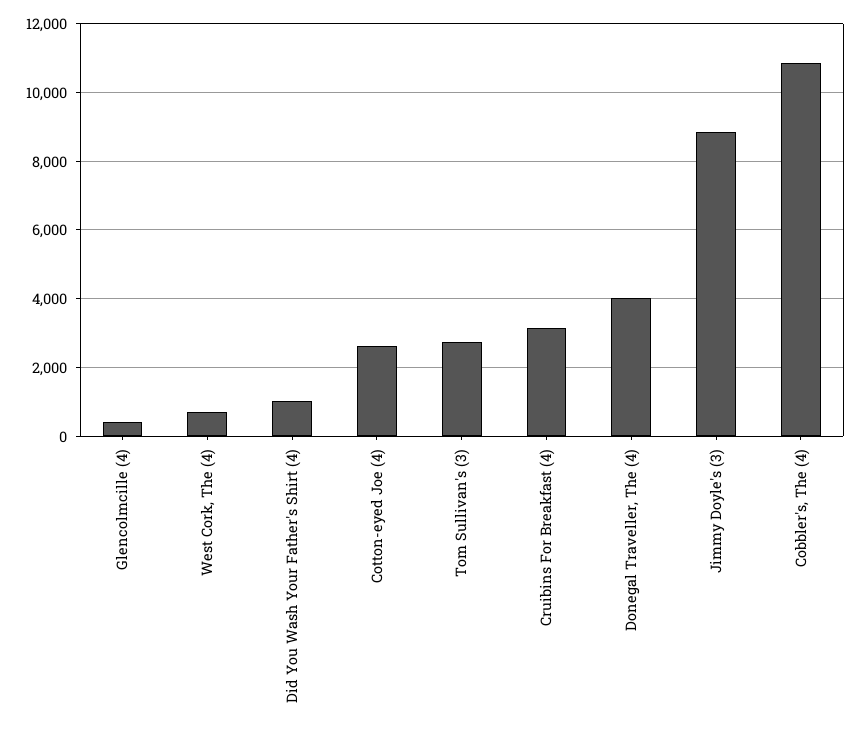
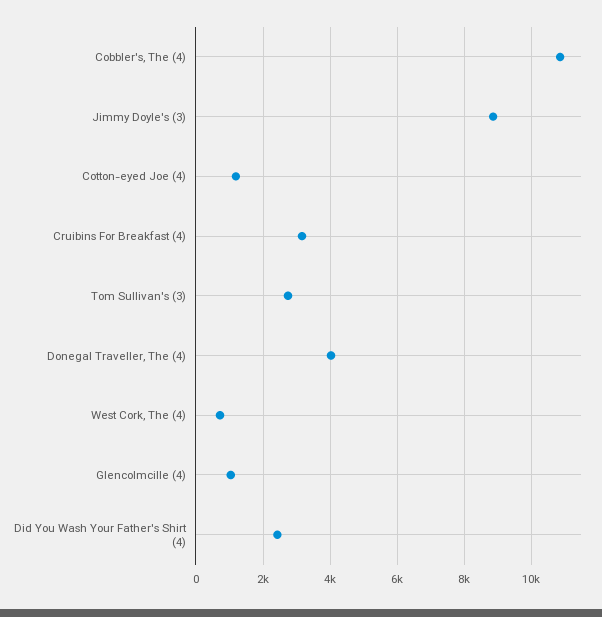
Glencolmcille (4): 400 -> 1000
Did You Wash Your Father's Shirt (4): 1000 -> 2400
Cotton-eyed Joe (4): 2600 -> 1200

